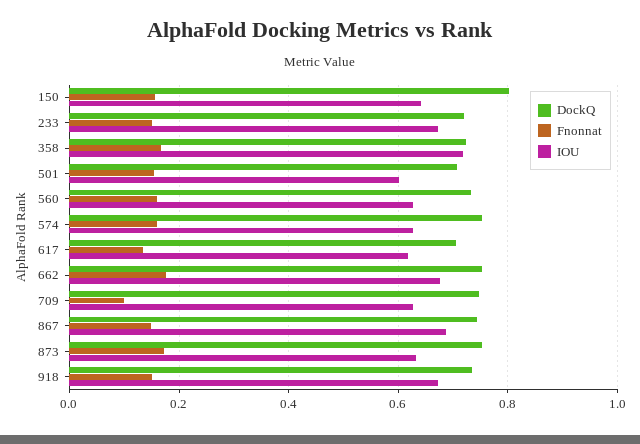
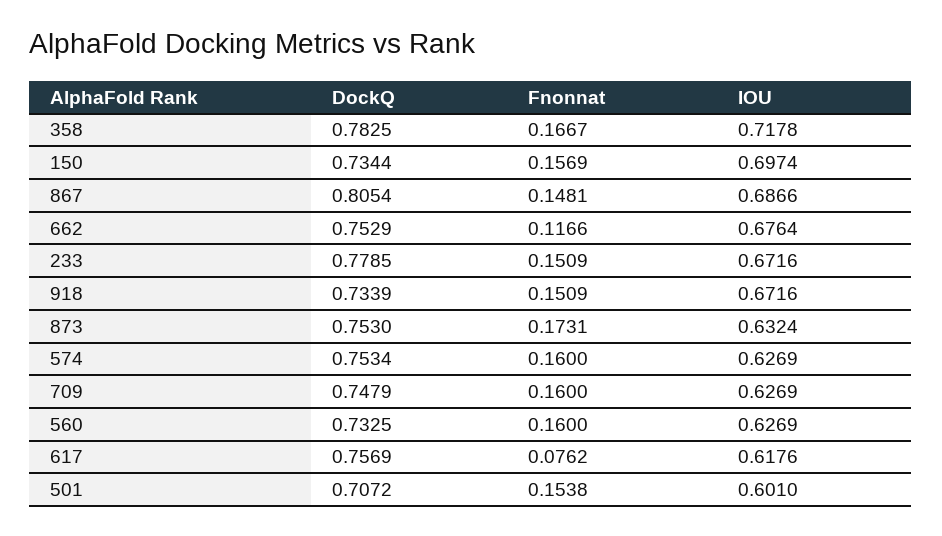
DockQ, 150: 0.8 -> 0.7344
IOU, 150: 0.64 -> 0.6974
DockQ, 233: 0.72 -> 0.7785
DockQ, 358: 0.72 -> 0.7825
DockQ, 617: 0.7 -> 0.7569
Fnonnat, 617: 0.14 -> 0.0762
Fnonnat, 662: 0.18 -> 0.1166
Fnonnat, 709: 0.1 -> 0.16
DockQ, 867: 0.74 -> 0.8054

